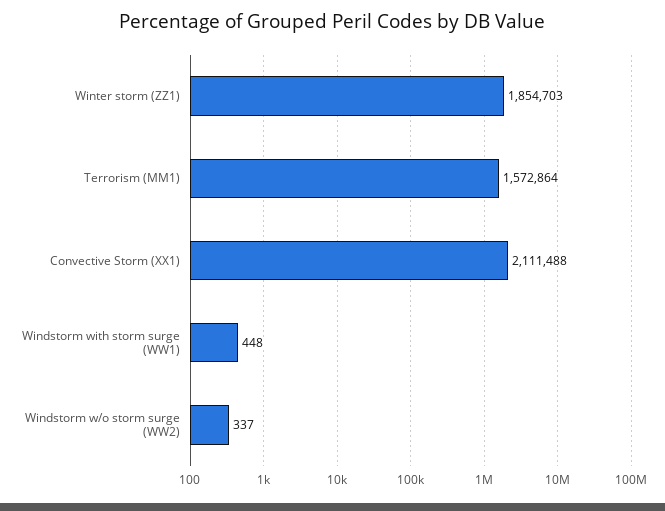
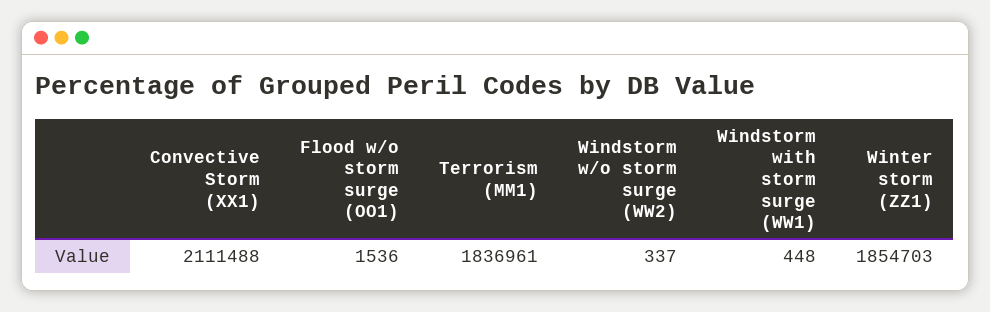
Terrorism (MM1): 1572864 -> 1836961
Flood w/o storm surge (OO1): none -> 1536

